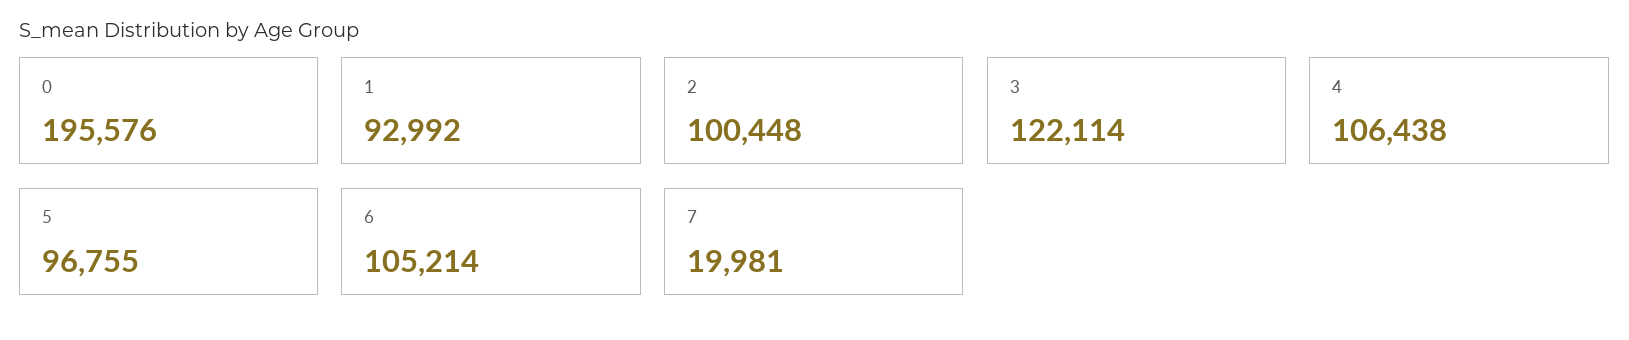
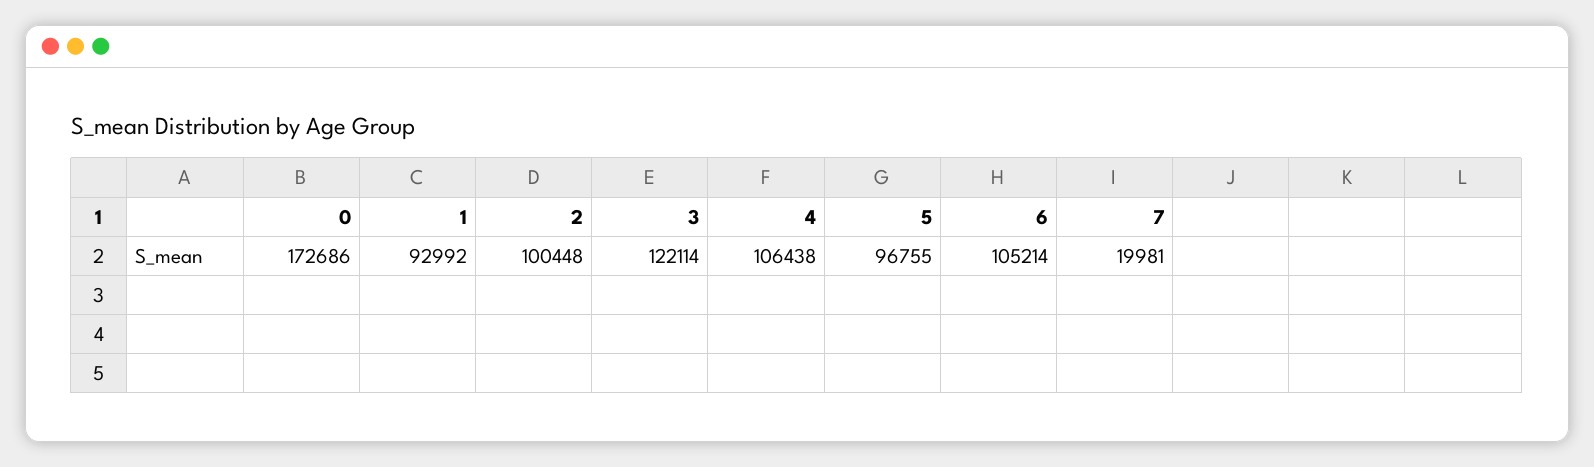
0: 195576 -> 172686

